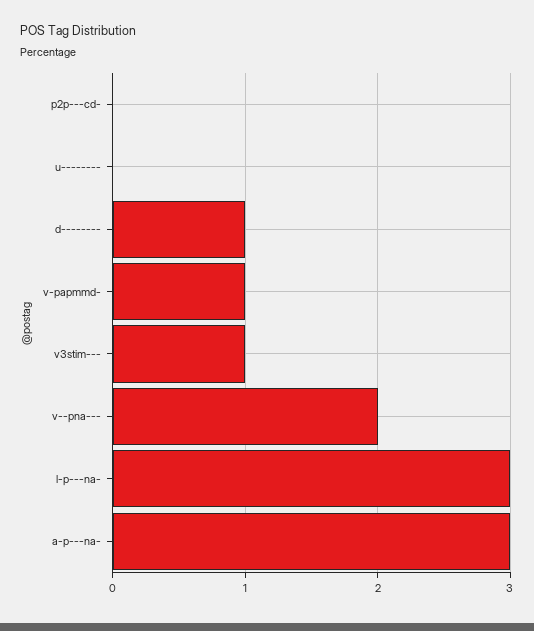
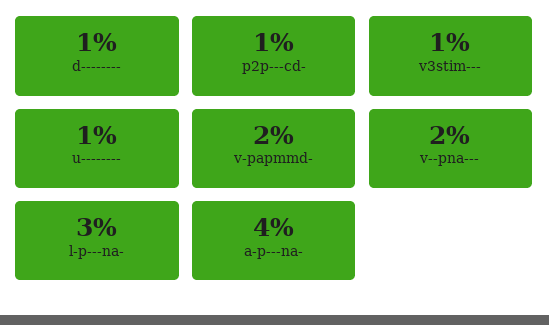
p2p---cd-: 0 -> 1
u--------: 0 -> 1
v-papmmd-: 1 -> 2
a-p---na-: 3 -> 4

